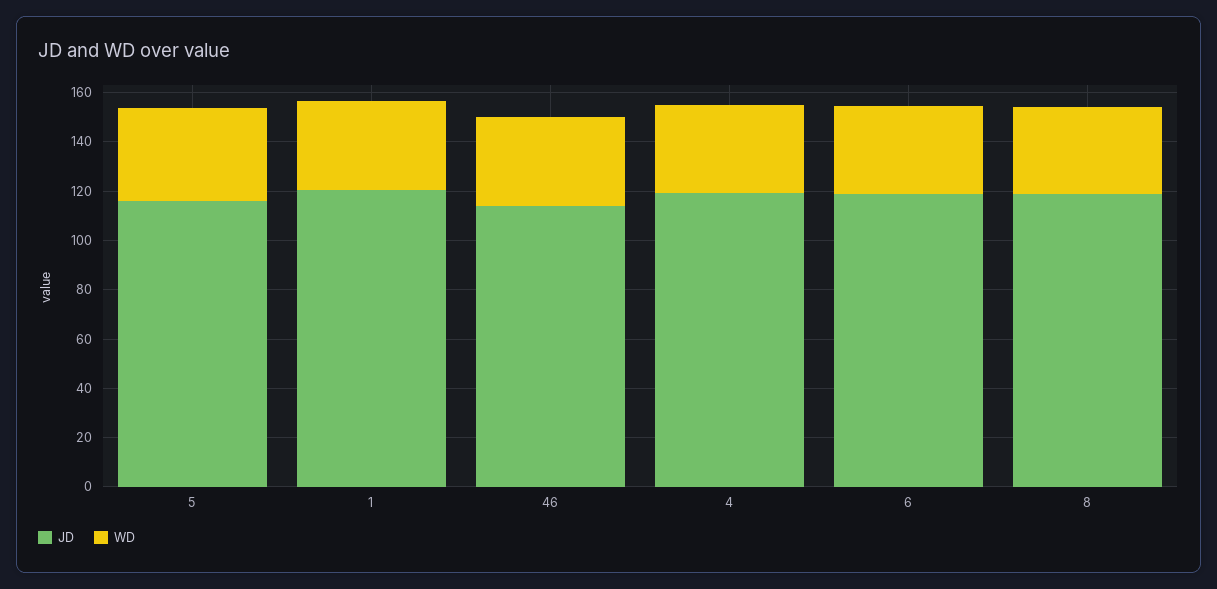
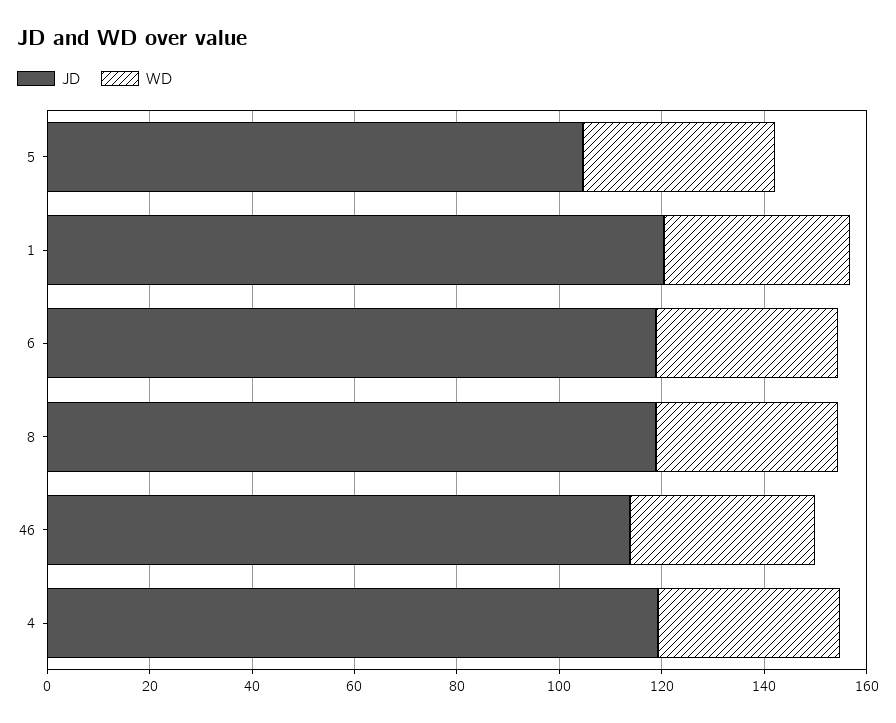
JD, 5: 115 -> 105

